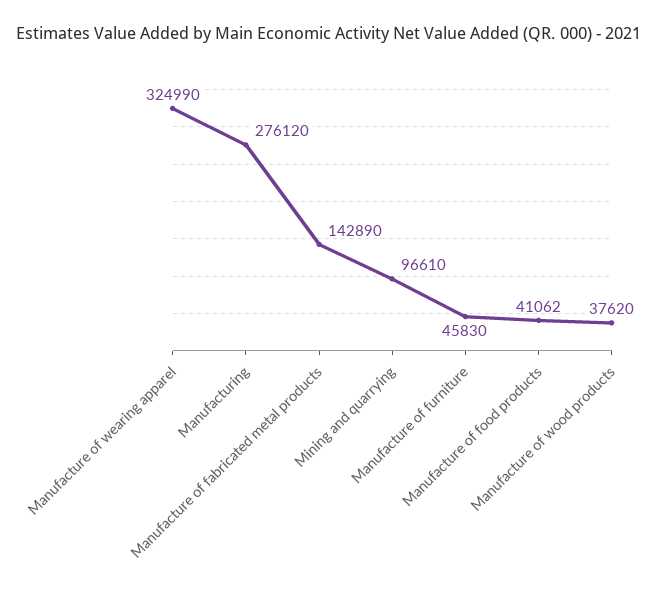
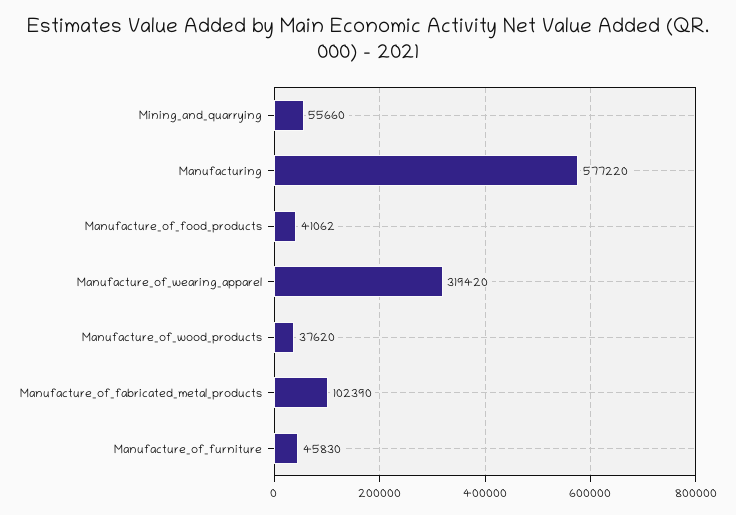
Manufacture of wearing apparel: 324990 -> 319420
Manufacturing: 276120 -> 577220
Manufacture of fabricated metal products: 142890 -> 102390
Mining and quarrying: 96610 -> 55660

